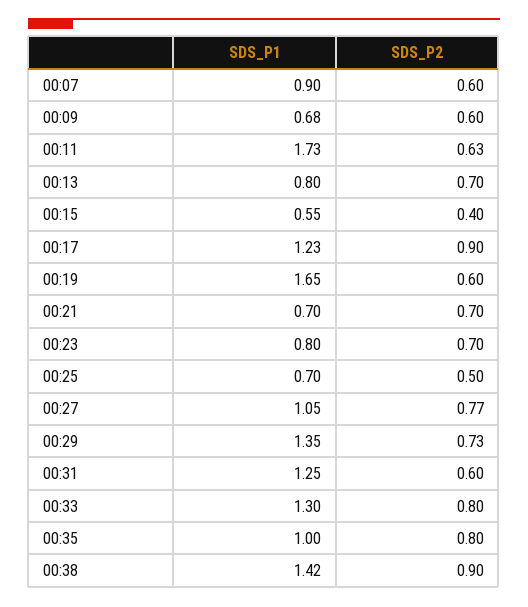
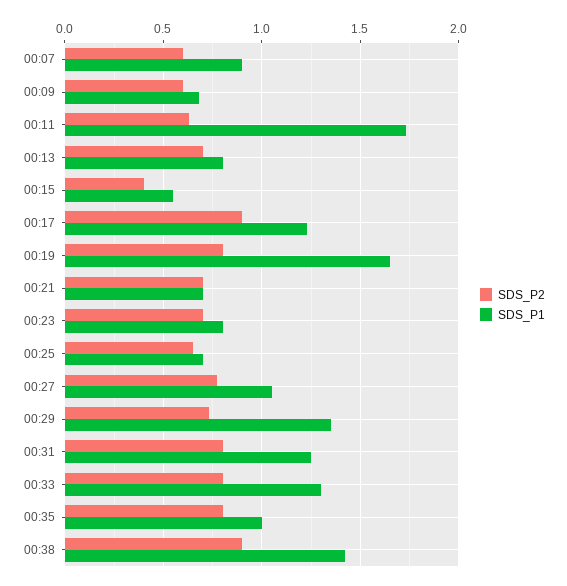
SDS_P2, 00:19: 0.6 -> 0.8
SDS_P2, 00:25: 0.5 -> 0.65
SDS_P2, 00:31: 0.6 -> 0.8

